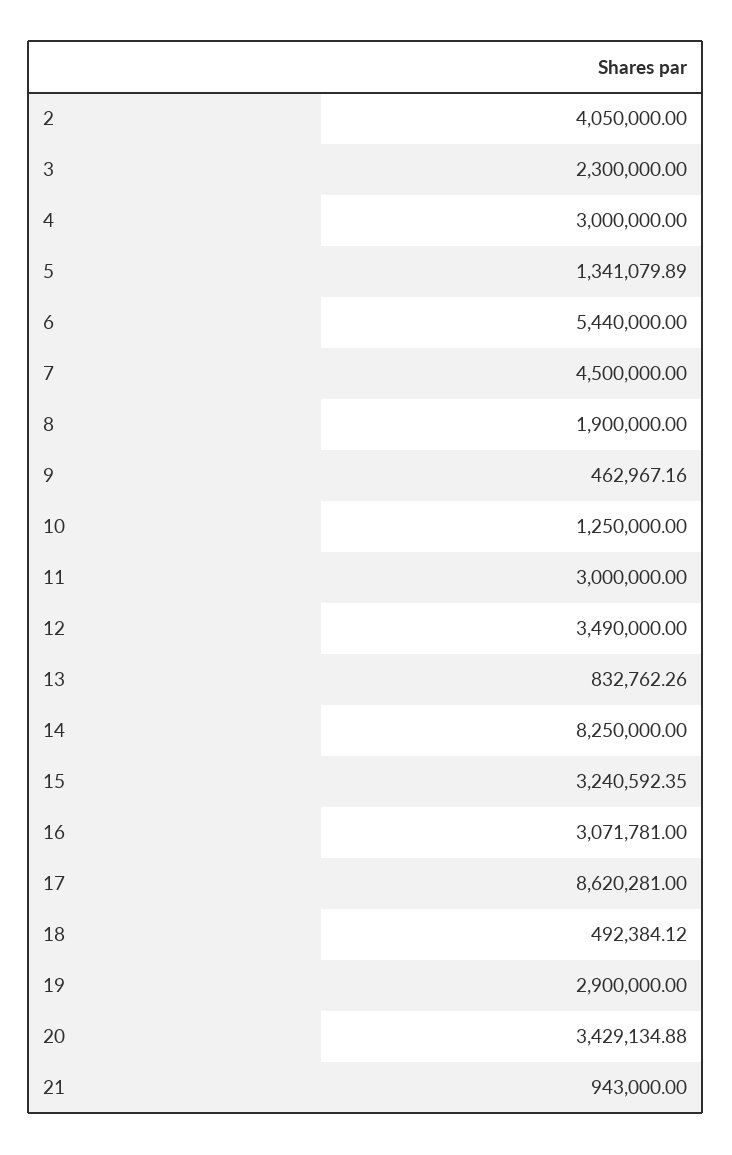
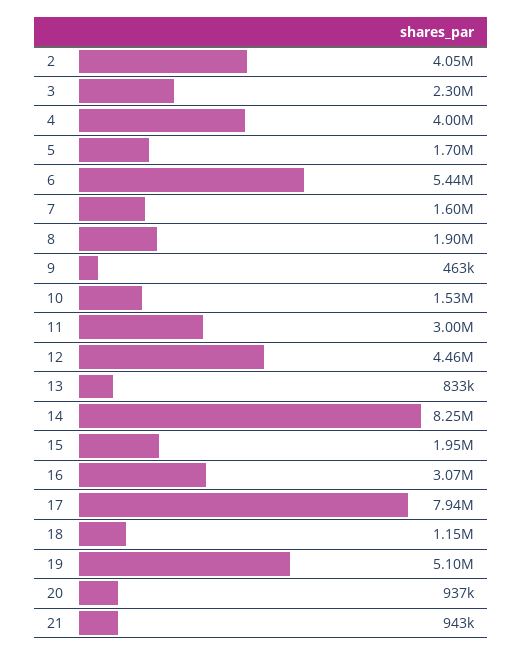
4: 3000000 -> 4000000
5: 1341079.89 -> 1700000
7: 4500000 -> 1600000
10: 1250000 -> 1530000
12: 3490000 -> 4460000
15: 3240592.35 -> 1950000
17: 8620281 -> 7940000
18: 492384.12 -> 1150000
19: 2900000 -> 5100000
20: 3429134.88 -> 937000

